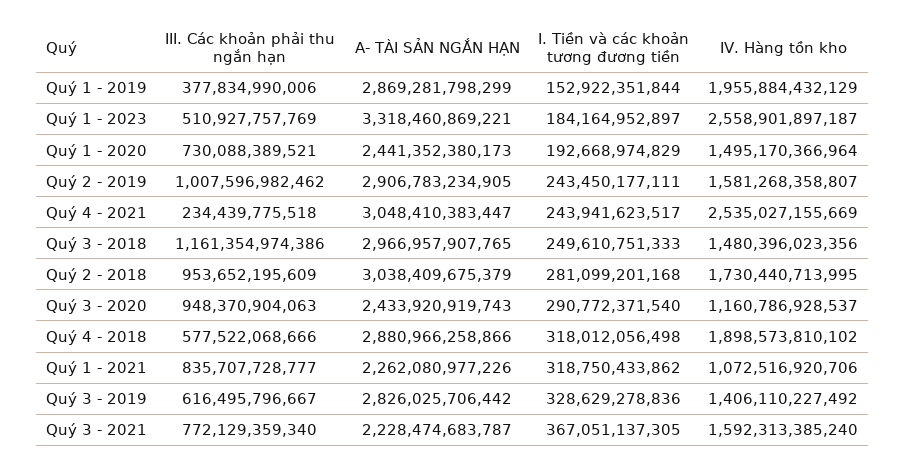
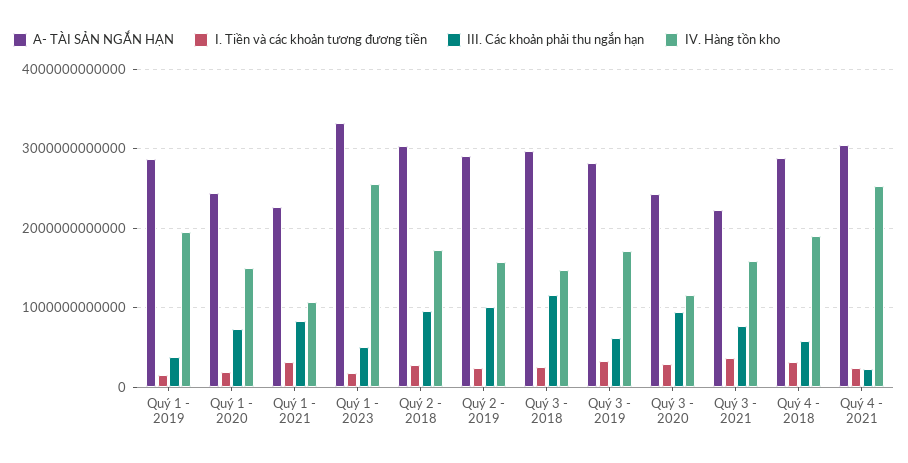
IV. Hàng tồn kho, Quý 3 - 2019: 1406110227492 -> 1700000000000

